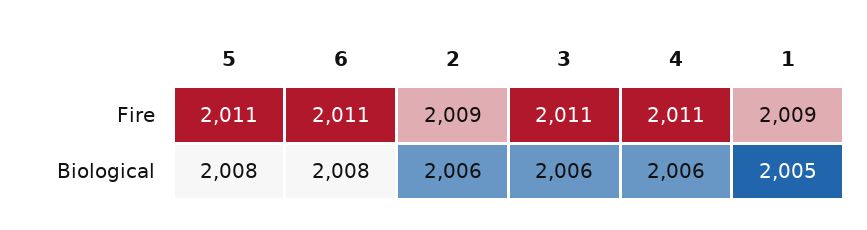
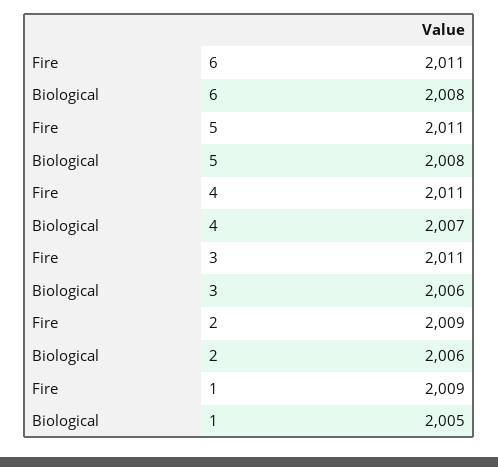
4, Biological: 2006 -> 2007

